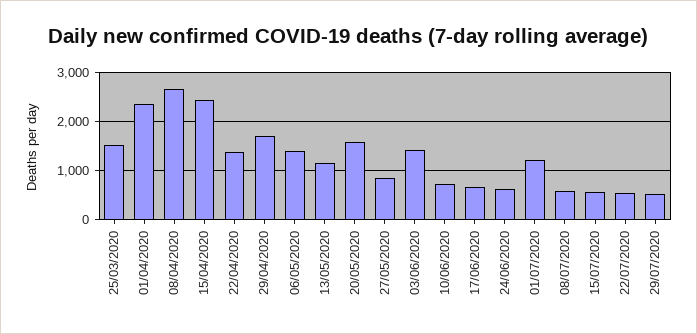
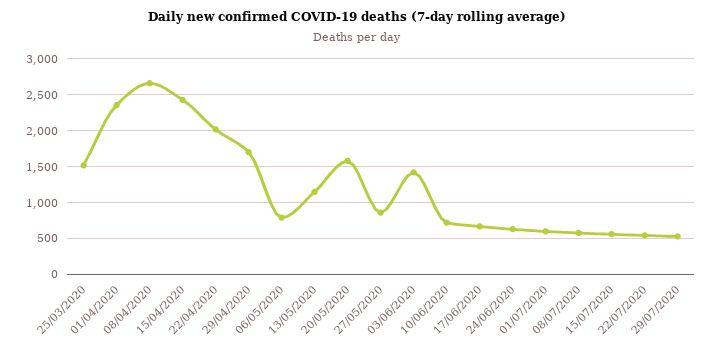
22/04/2020: 1400 -> 2000
06/05/2020: 1400 -> 800
01/07/2020: 1200 -> 600

